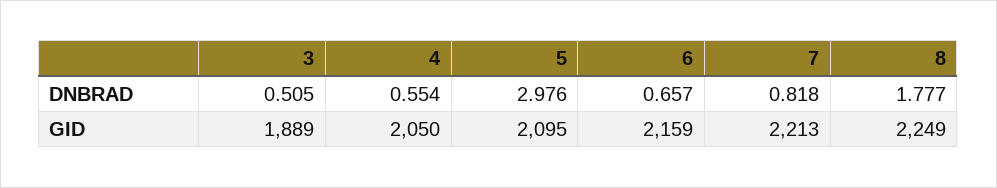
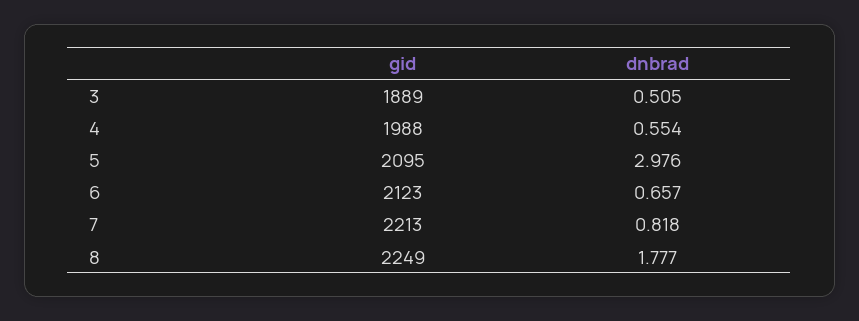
4, GID: 2050 -> 1988
6, GID: 2159 -> 2123

